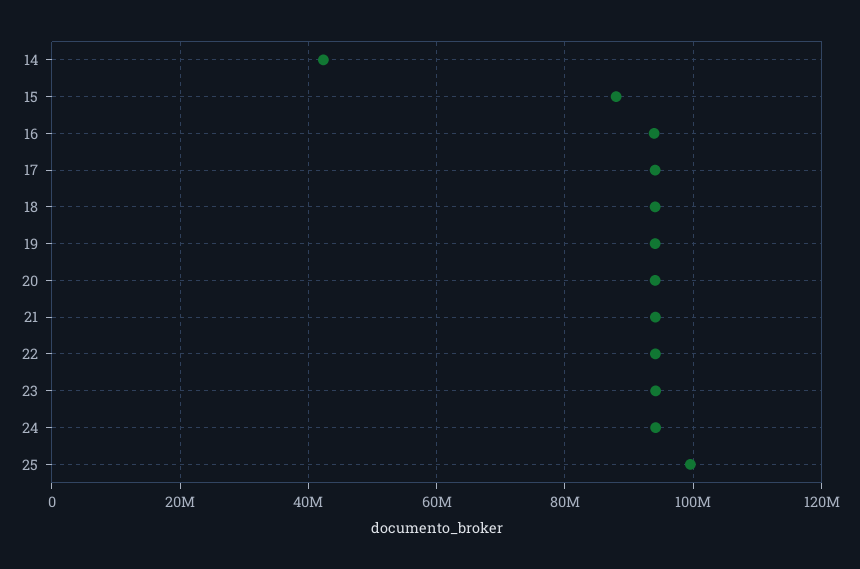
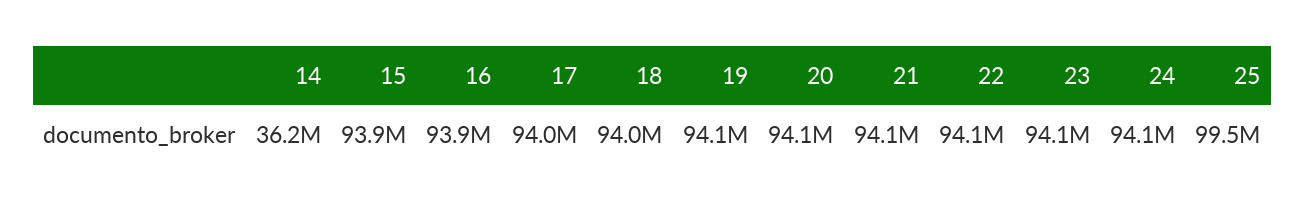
14: 42000000 -> 36200000
15: 88000000 -> 93900000

